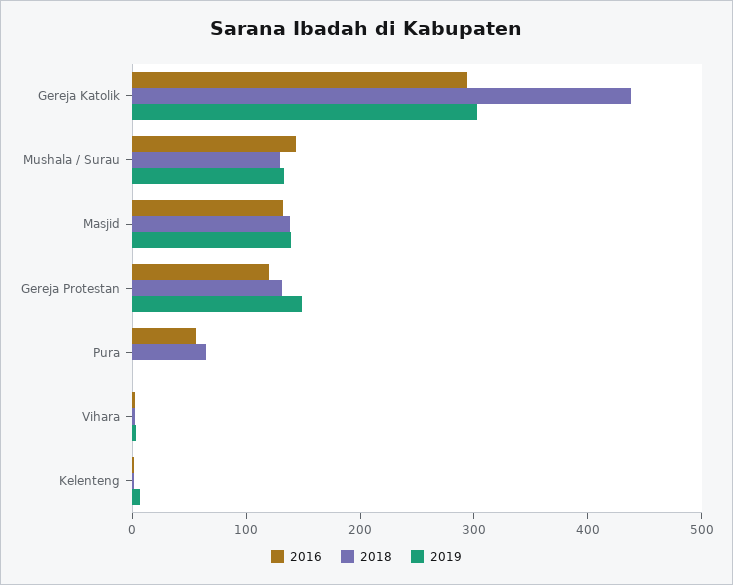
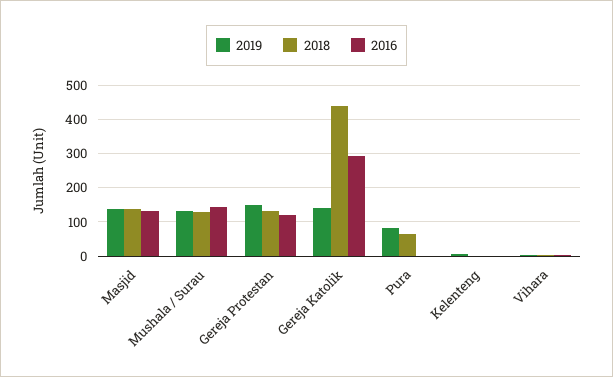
2019, Gereja Katolik: 300 -> 140
2016, Pura: 60 -> 0
2019, Pura: 0 -> 80

